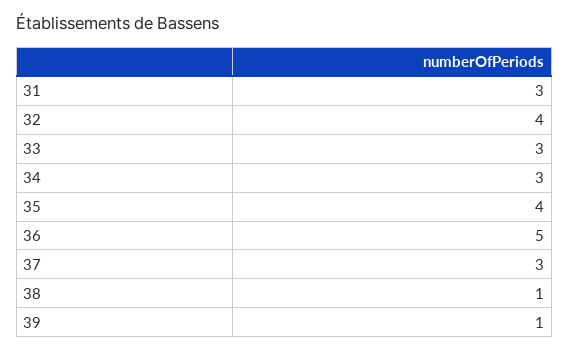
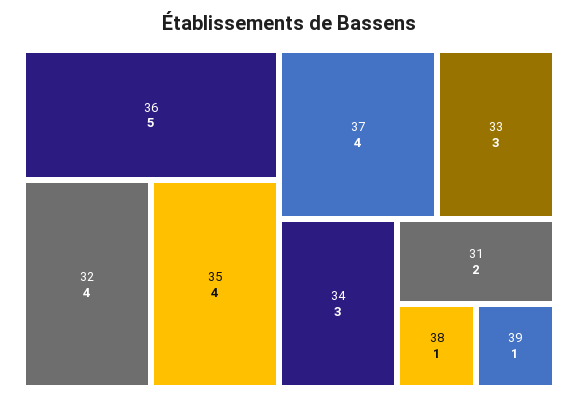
31: 3 -> 2
37: 3 -> 4

